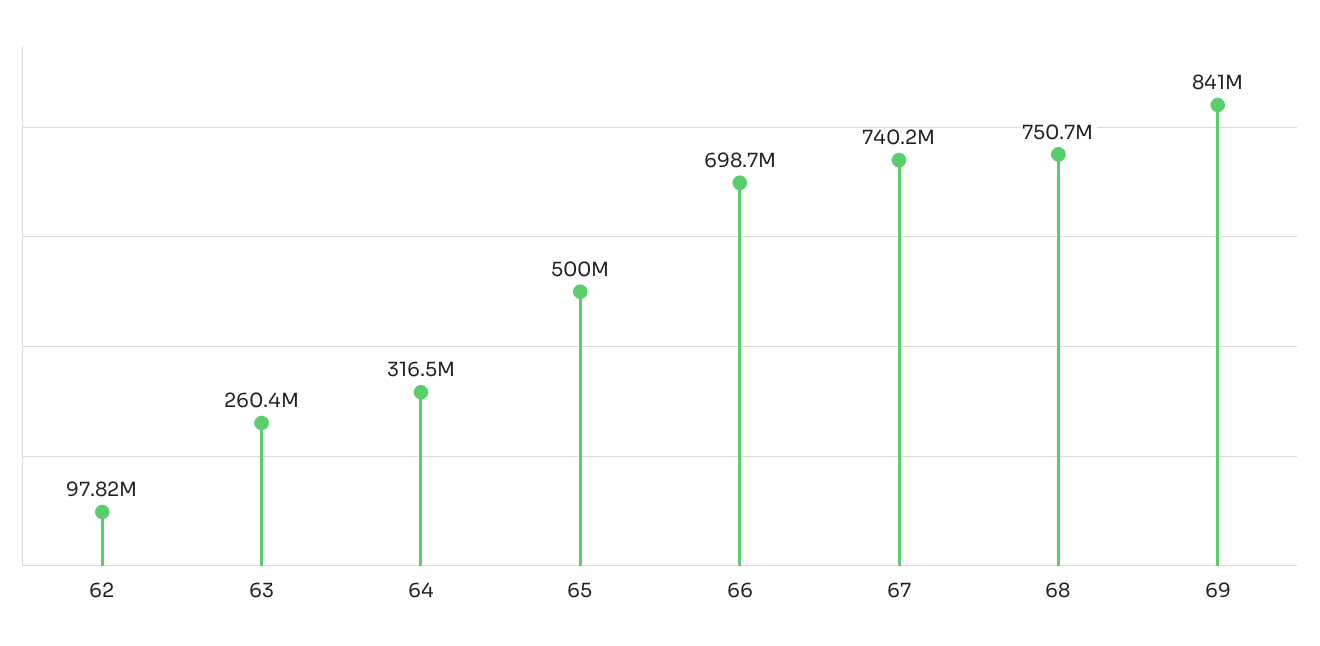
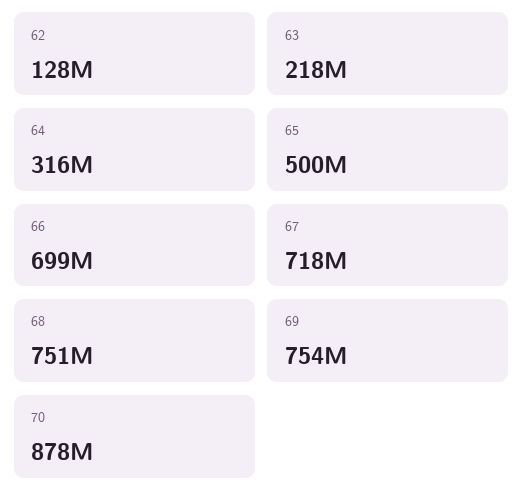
62: 97820000 -> 128000000
63: 260400000 -> 218000000
67: 740200000 -> 718000000
69: 841000000 -> 754000000
70: none -> 878000000

